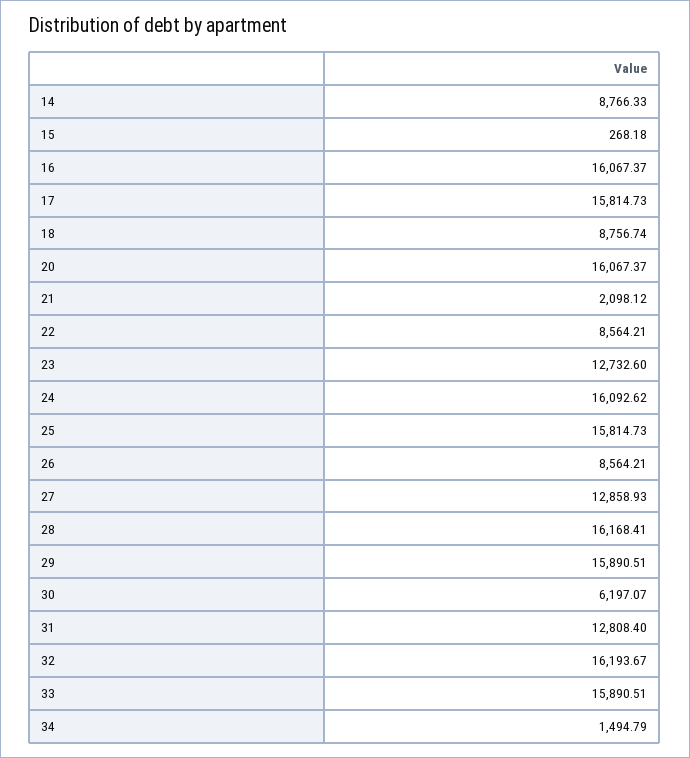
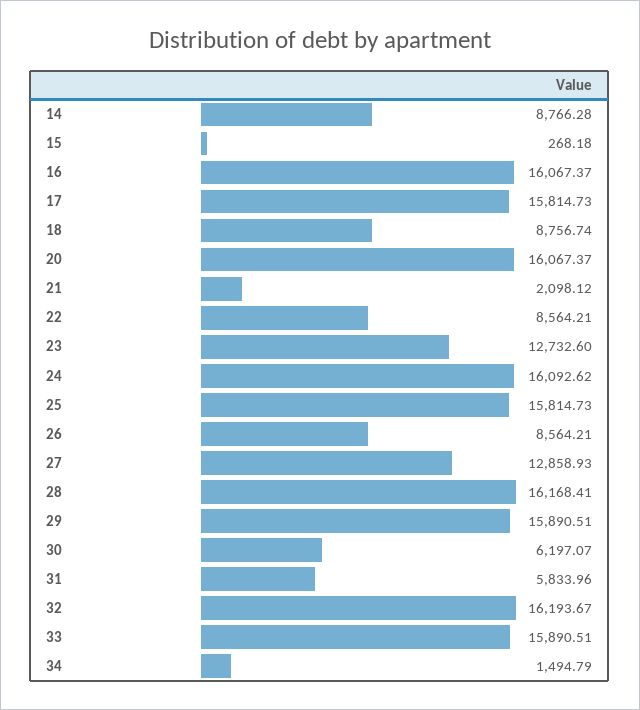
14: 8766.33 -> 8766.28
31: 12808.4 -> 5833.96

